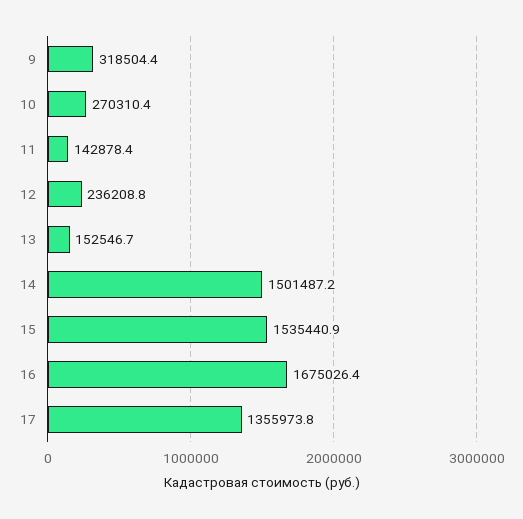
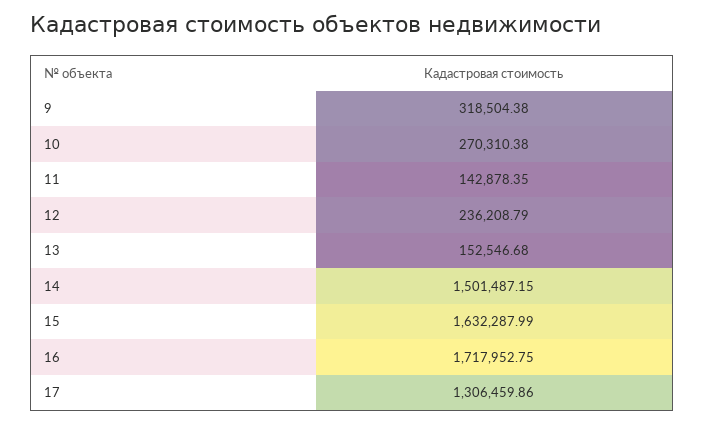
15: 1535440.9 -> 1632287.99
16: 1675026.4 -> 1717952.75
17: 1355973.8 -> 1306459.86

